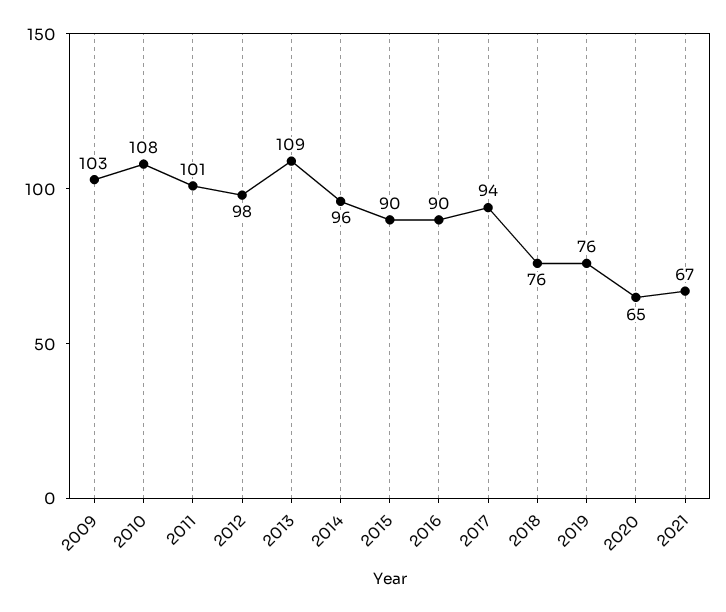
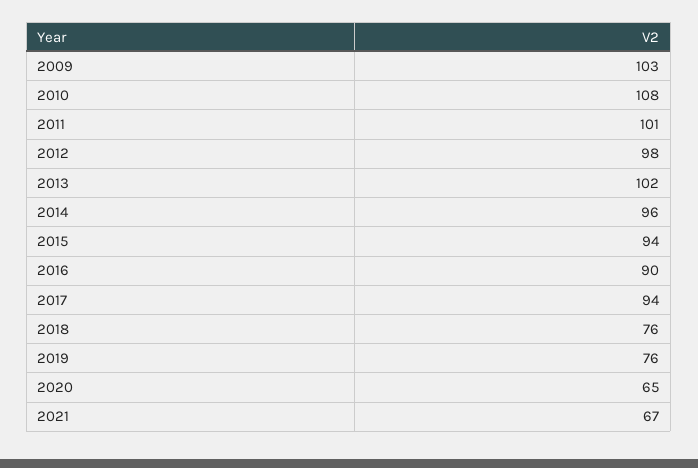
2013: 109 -> 102
2015: 90 -> 94

